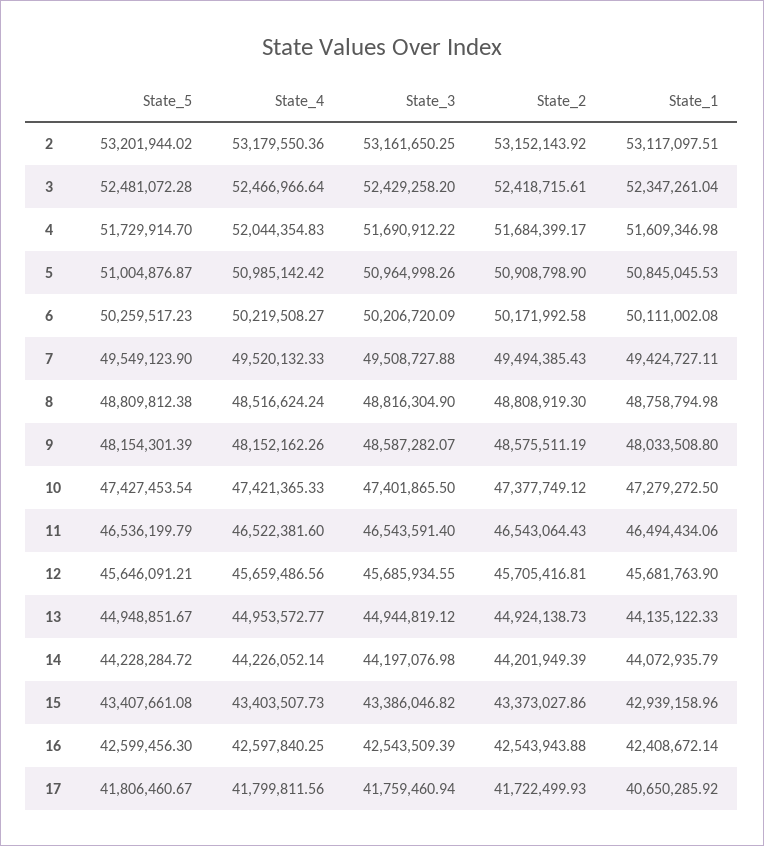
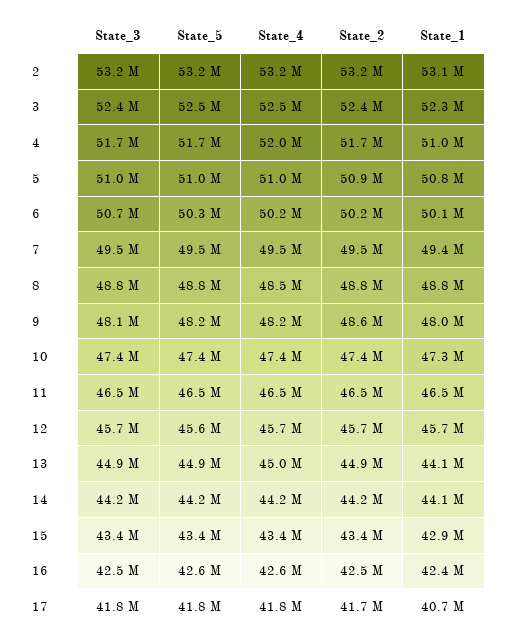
State_1, 4: 51609346.98 -> 51000000
State_3, 6: 50206720.09 -> 50700000
State_3, 9: 48587282.07 -> 48100000

